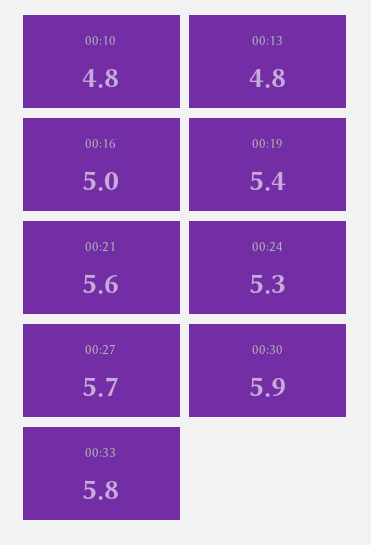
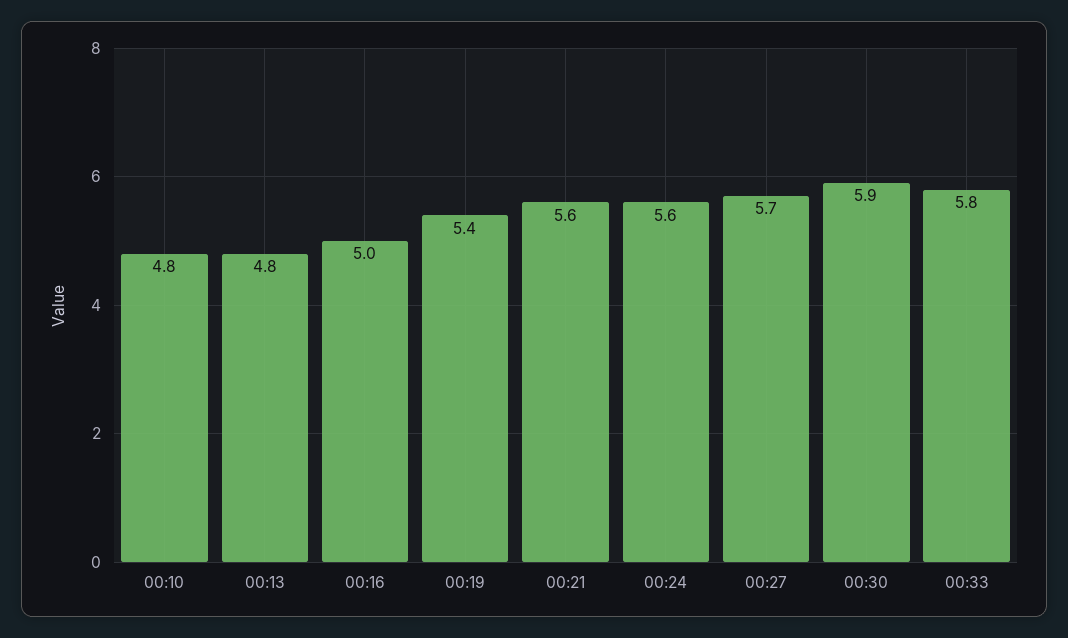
00:24: 5.3 -> 5.6

